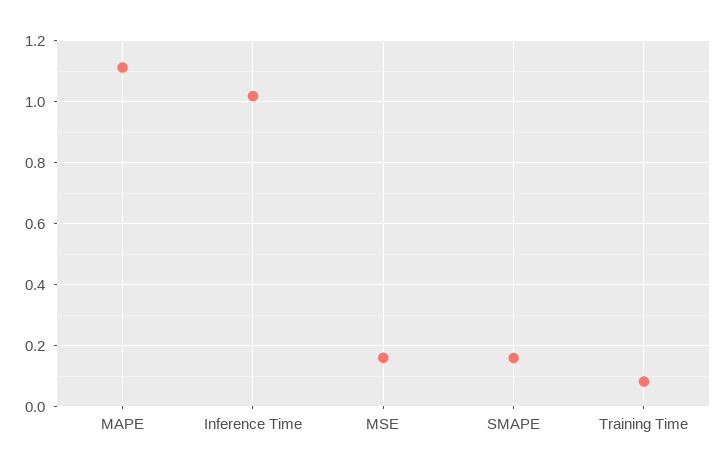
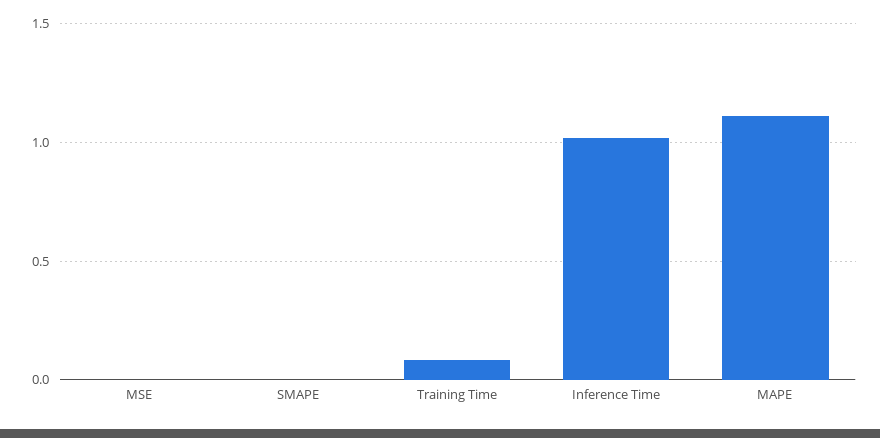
MSE: 0.16 -> 0
SMAPE: 0.16 -> 0

